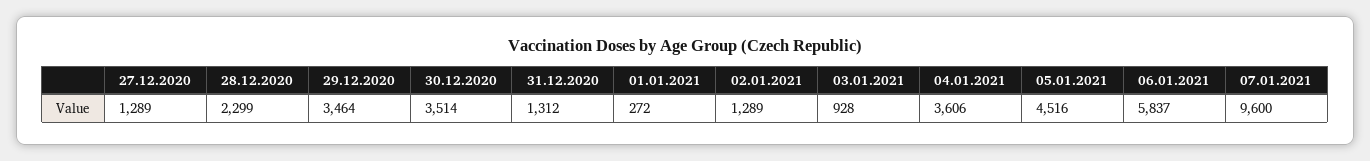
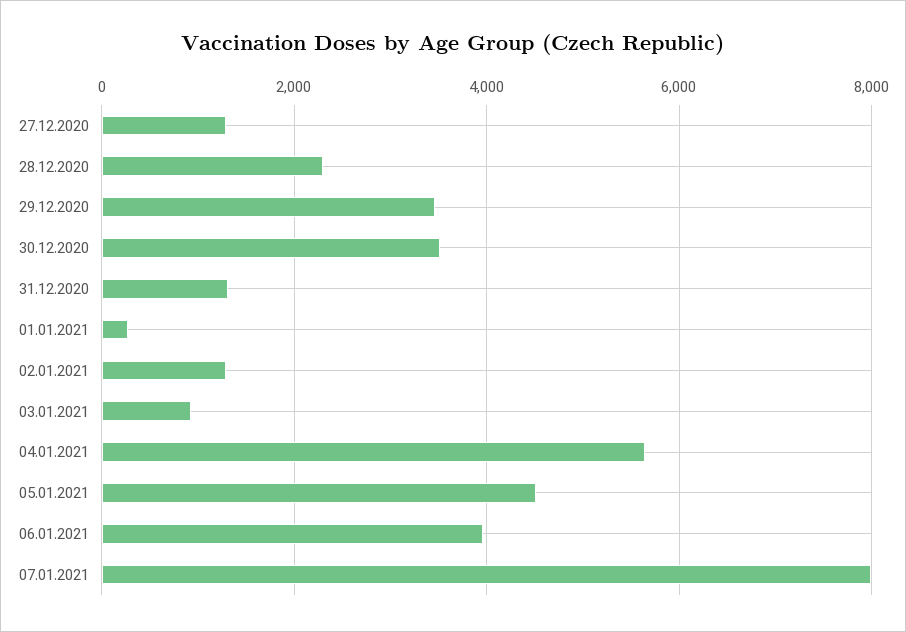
04.01.2021: 3606 -> 5600
06.01.2021: 5837 -> 4000
07.01.2021: 9600 -> 8000

